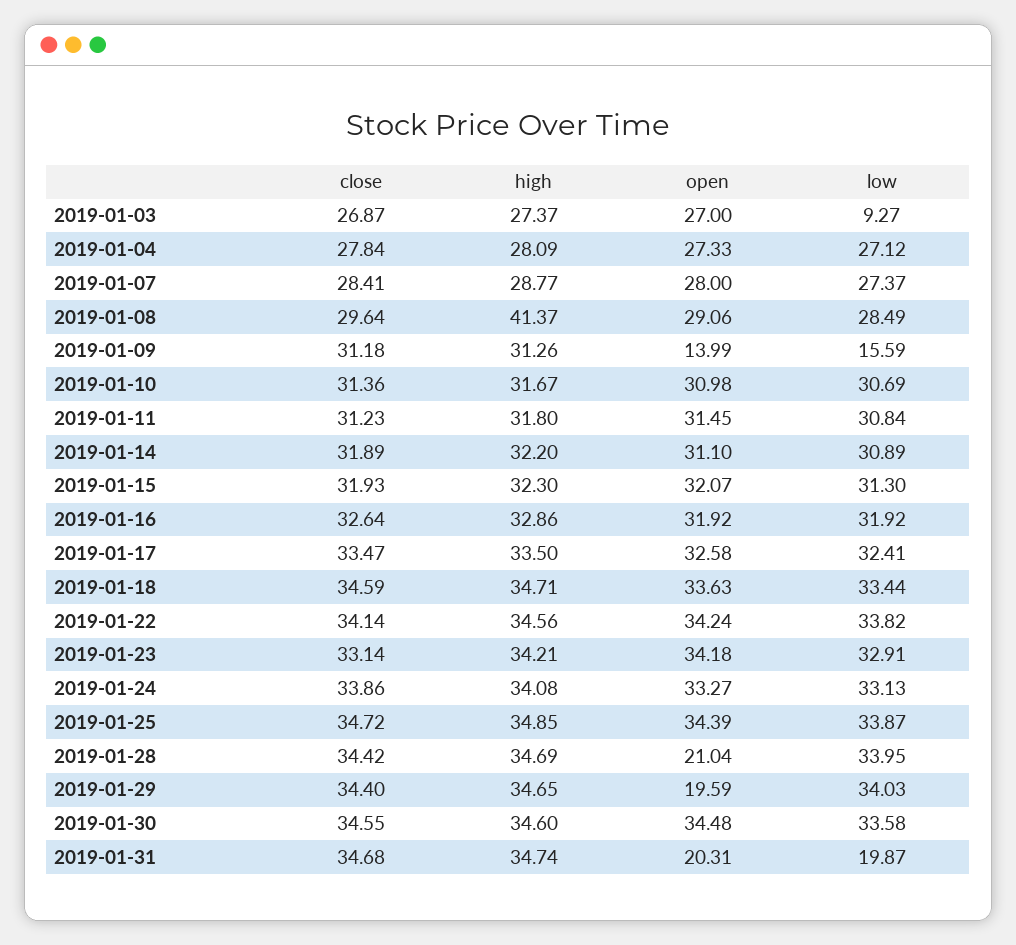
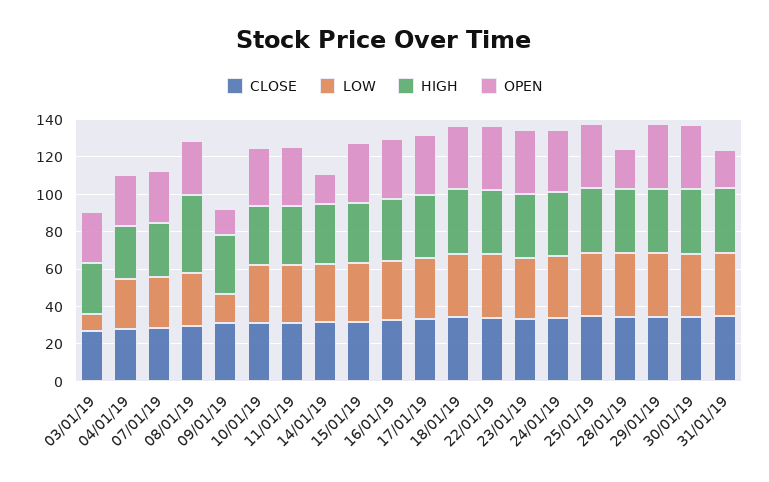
open, 2019-01-14: 31.1 -> 15
open, 2019-01-29: 19.59 -> 35
low, 2019-01-31: 19.87 -> 35

